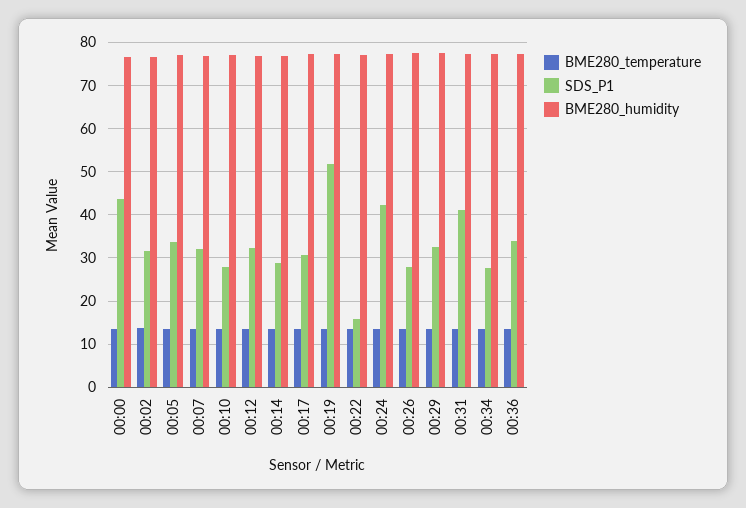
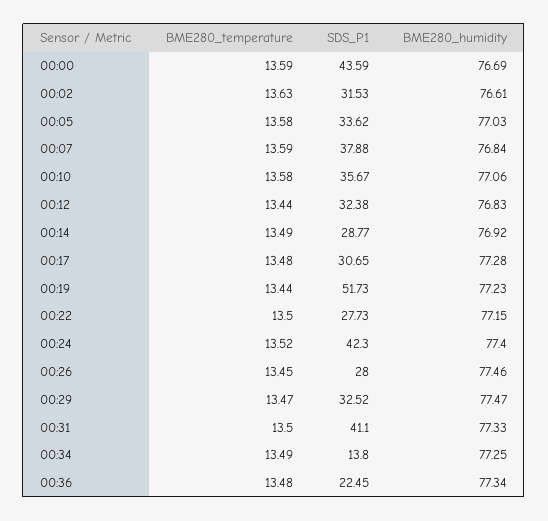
SDS_P1, 00:07: 32 -> 37.88
SDS_P1, 00:10: 28 -> 35.67
SDS_P1, 00:22: 16 -> 27.73
SDS_P1, 00:34: 28 -> 13.8
SDS_P1, 00:36: 34 -> 22.45

